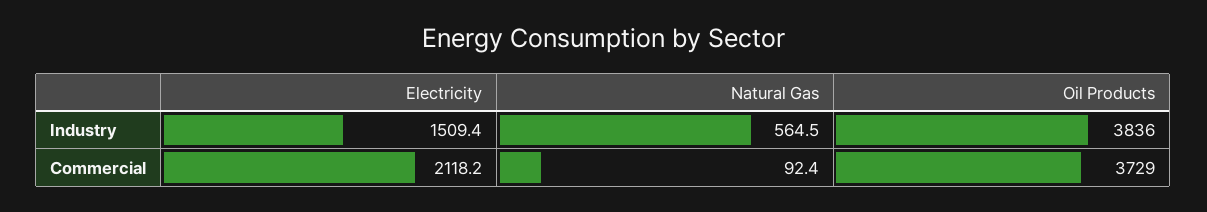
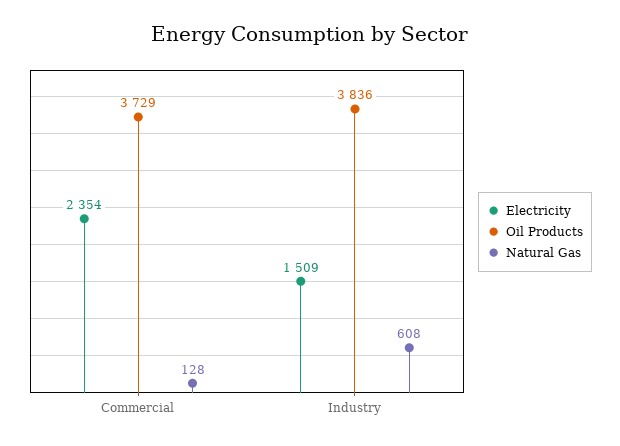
Natural Gas, Industry: 564.5 -> 608
Electricity, Commercial: 2118.2 -> 2354
Natural Gas, Commercial: 92.4 -> 128

